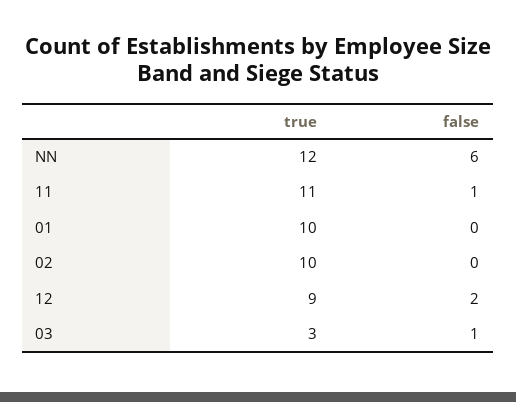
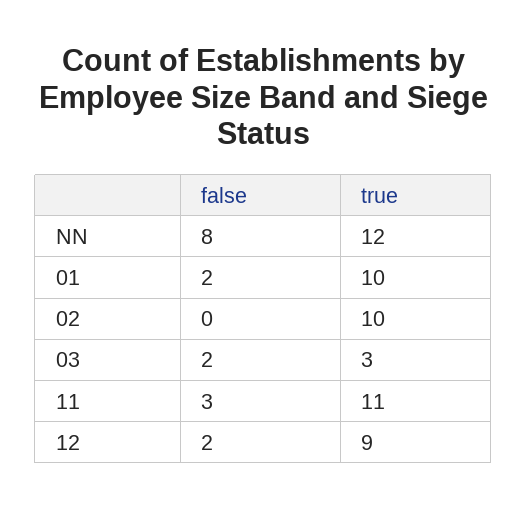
false, NN: 6 -> 8
false, 11: 1 -> 3
false, 01: 0 -> 2
false, 03: 1 -> 2

